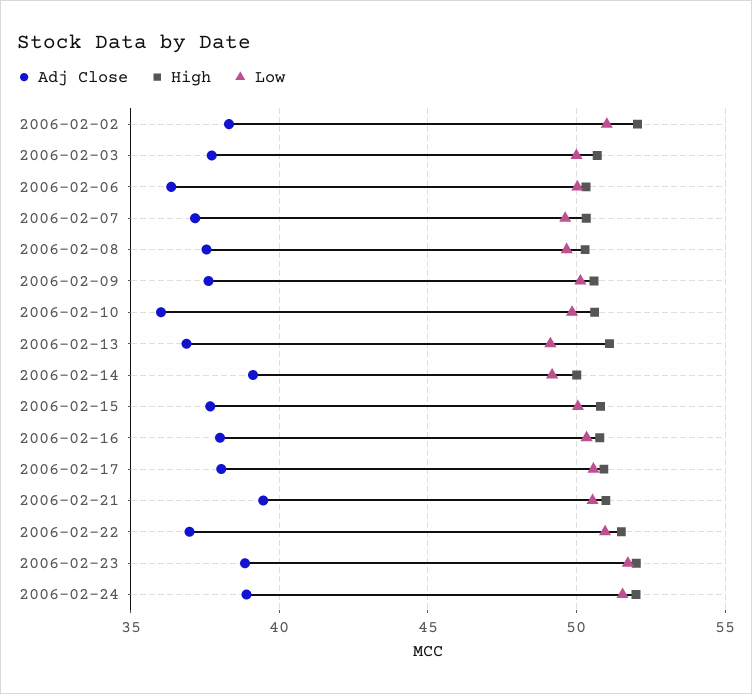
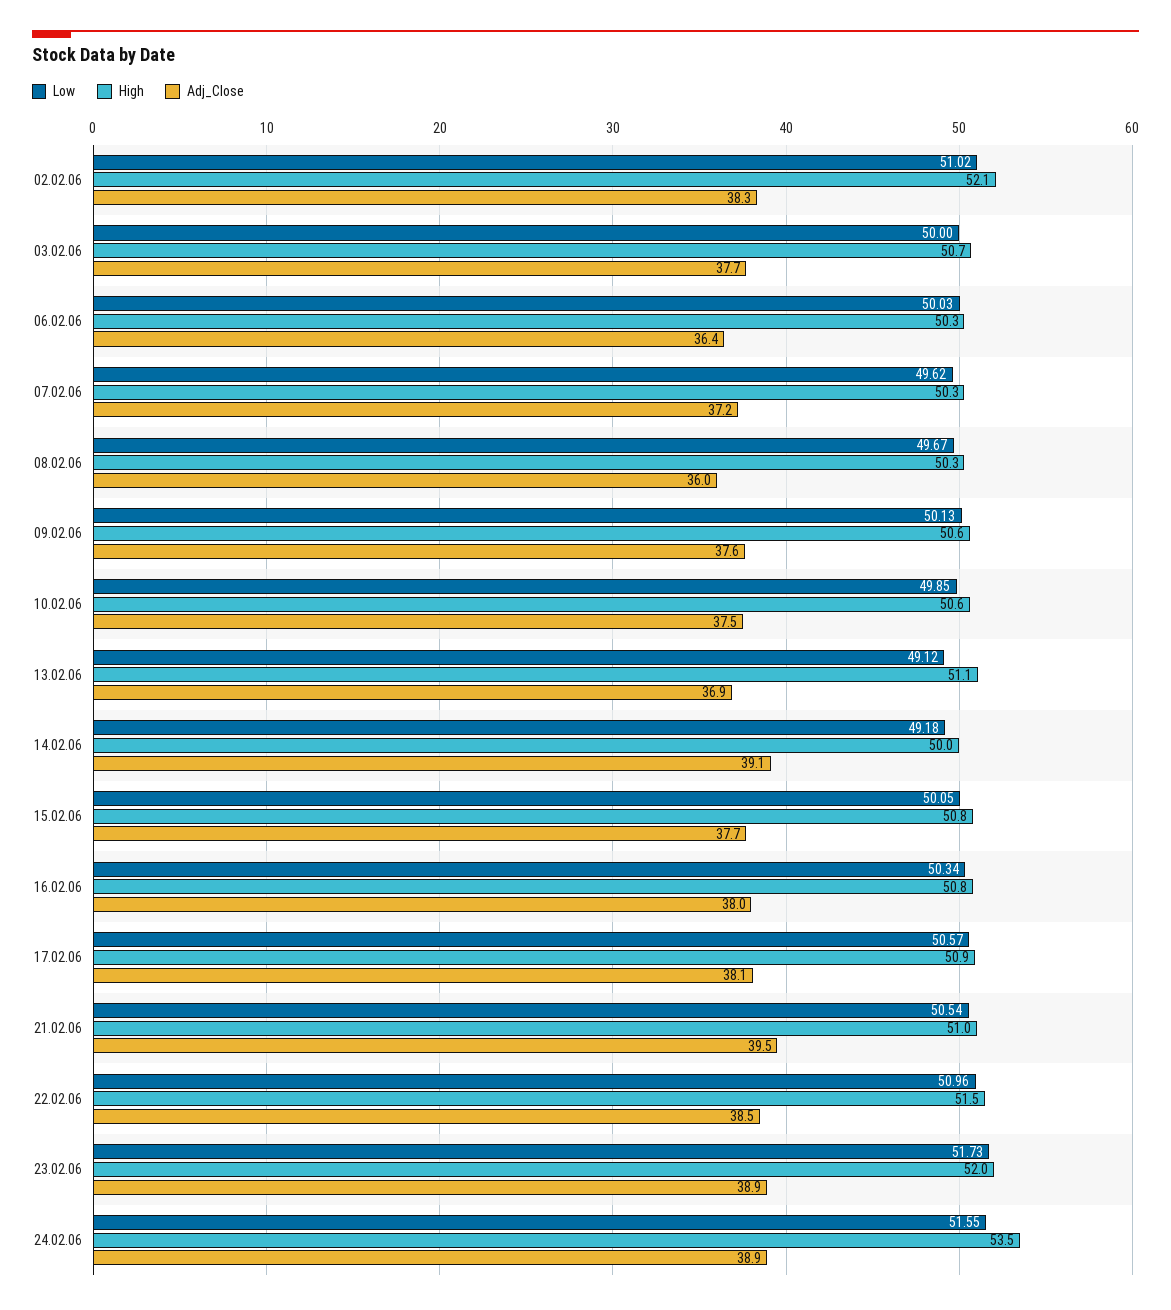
Adj Close, 2006-02-08: 37.5 -> 36
Adj Close, 2006-02-10: 36 -> 37.5
Adj Close, 2006-02-22: 37 -> 38.5
High, 2006-02-24: 52 -> 53.5

